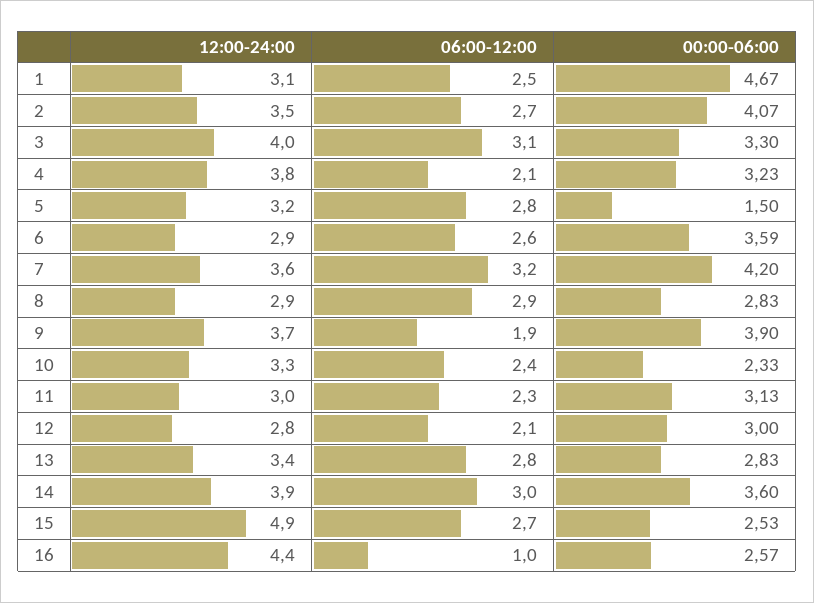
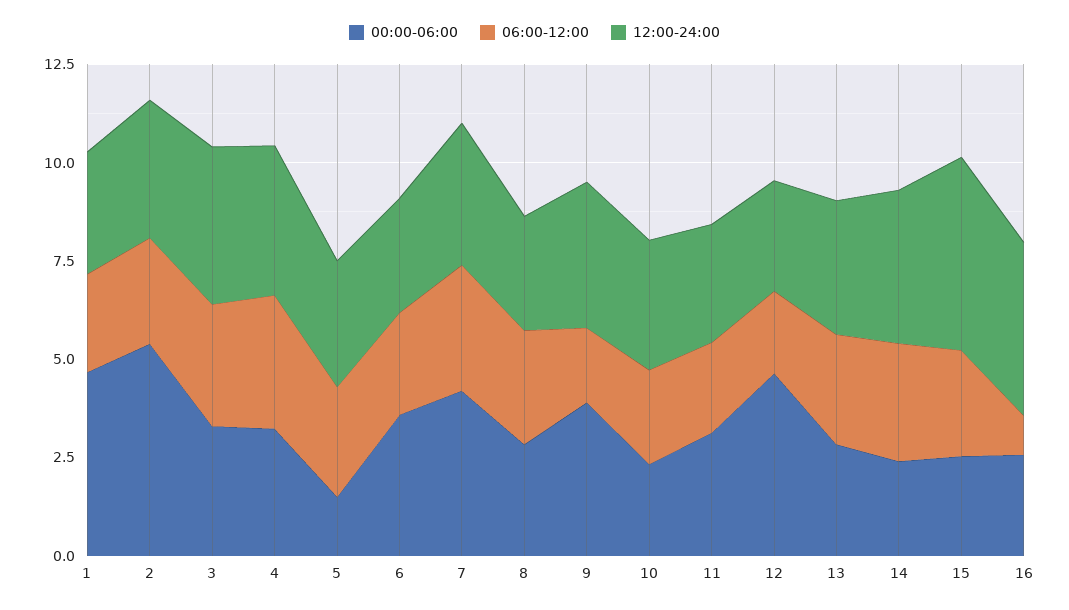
00:00-06:00, 2: 4.07 -> 5.5
06:00-12:00, 4: 2.1 -> 3.5
00:00-06:00, 12: 3 -> 4.5
00:00-06:00, 14: 3.6 -> 2.5

